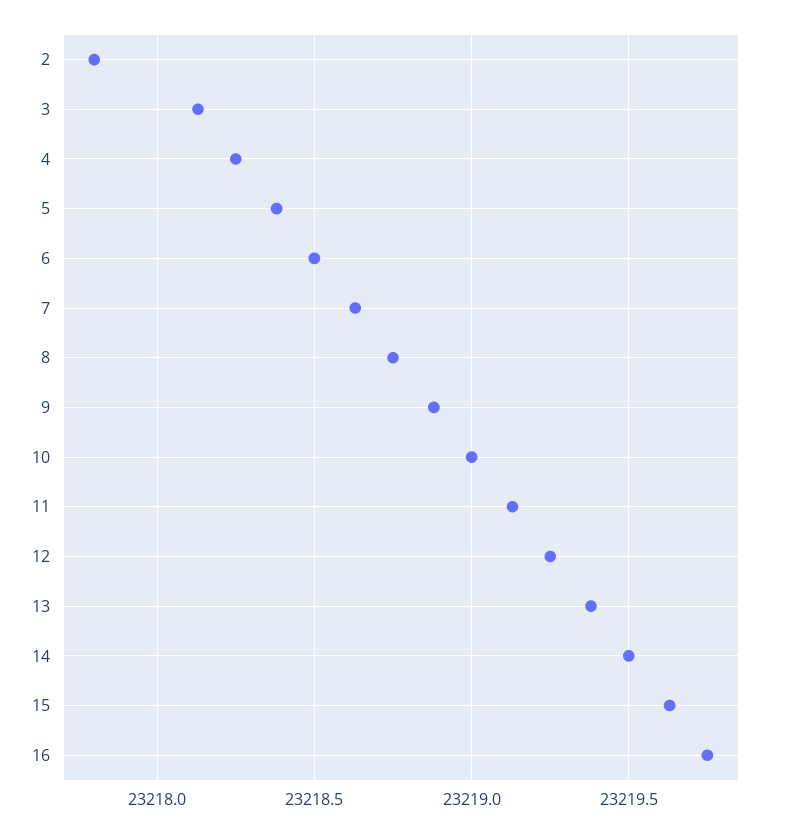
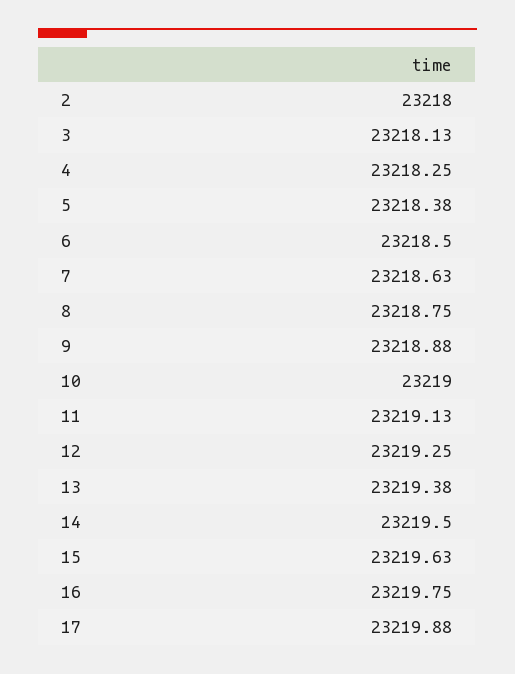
2: 23217.8 -> 23218
17: none -> 23219.88

